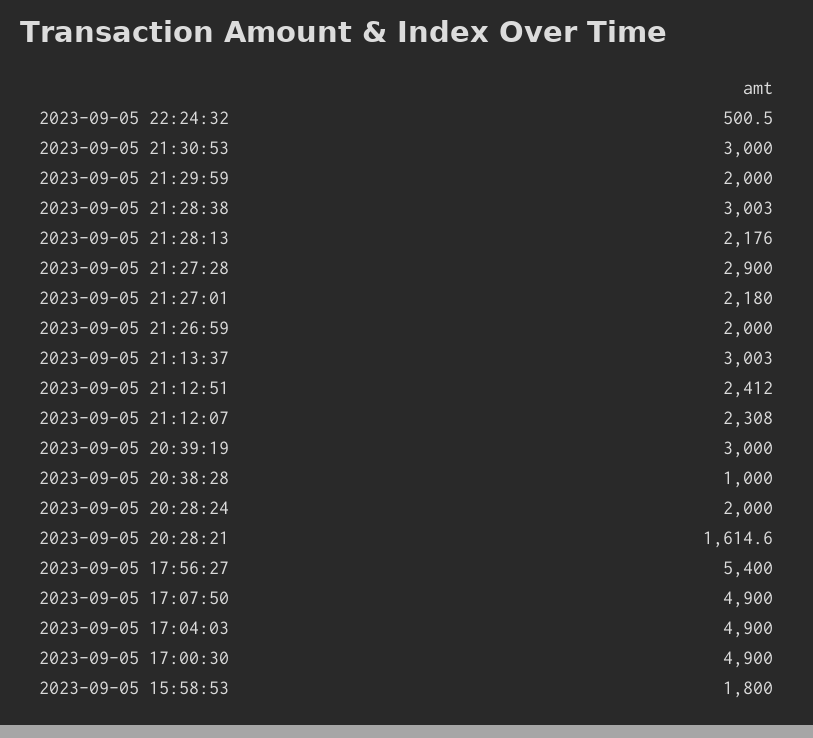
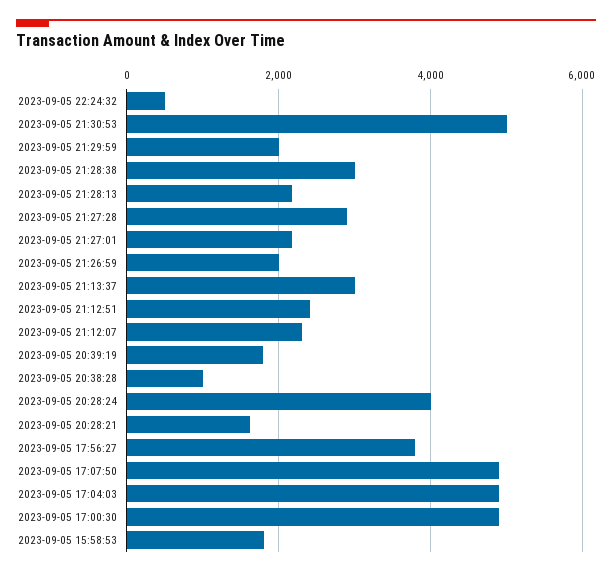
2023-09-05 21:30:53: 3000 -> 5000
2023-09-05 20:39:19: 3000 -> 1800
2023-09-05 20:28:24: 2000 -> 4000
2023-09-05 17:56:27: 5400 -> 3800

